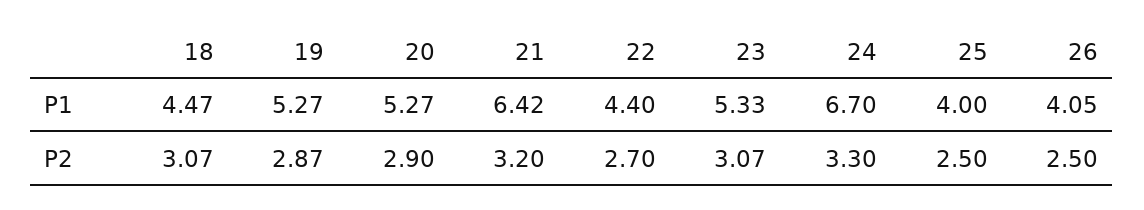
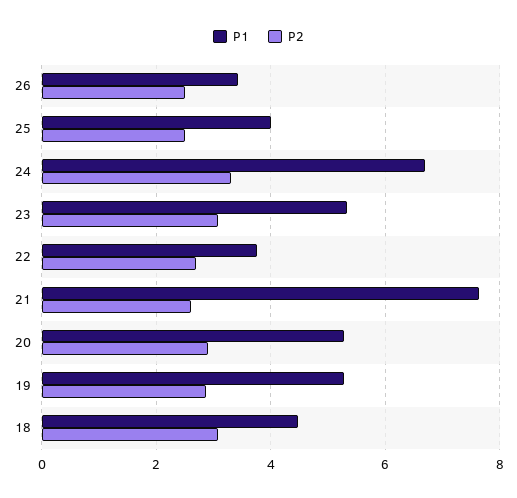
P1, 21: 6.42 -> 7.6
P1, 22: 4.4 -> 3.8
P1, 26: 4.05 -> 3.4
P2, 21: 3.2 -> 2.6

